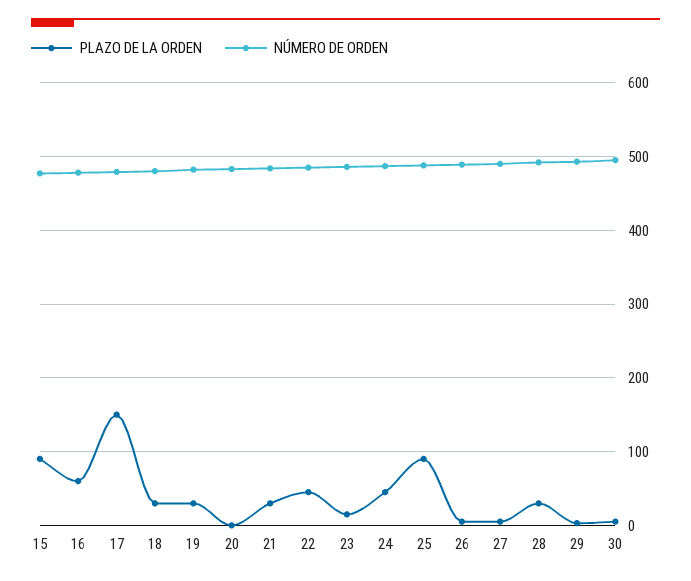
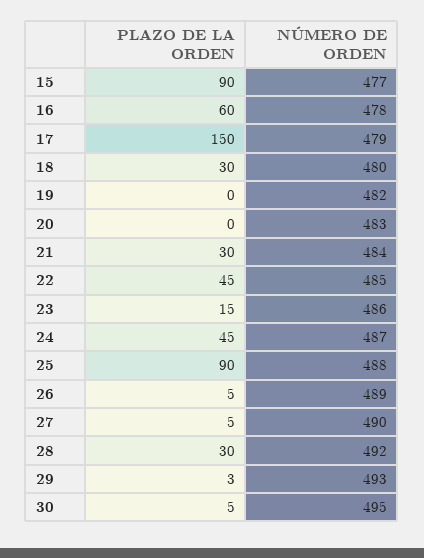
PLAZO DE LA ORDEN, 19: 30 -> 0

